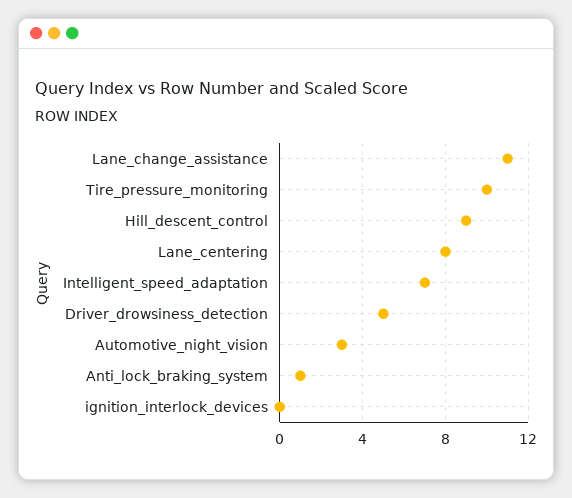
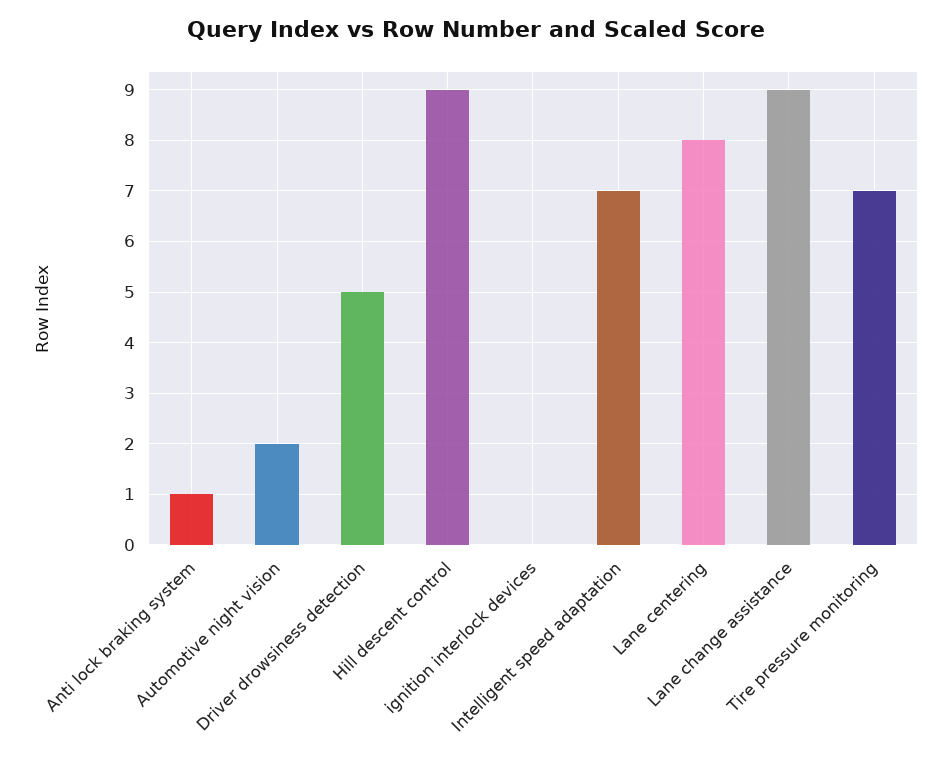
Lane_change_assistance: 11 -> 9
Tire_pressure_monitoring: 10 -> 7
Automotive_night_vision: 3 -> 2

